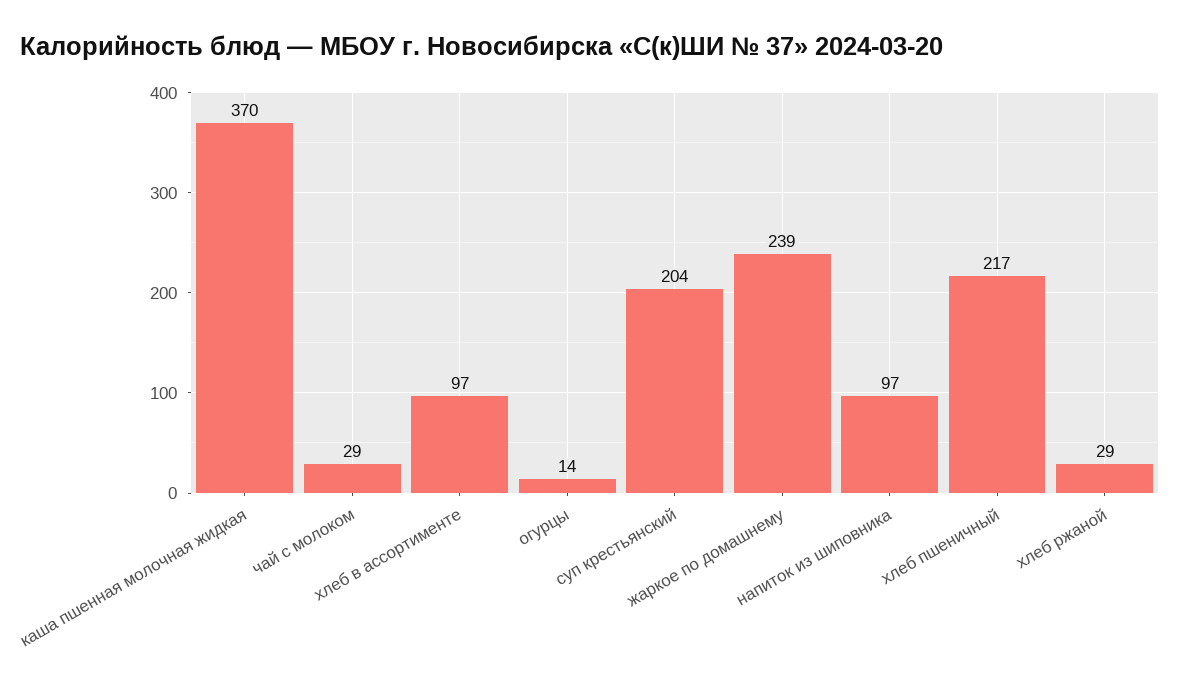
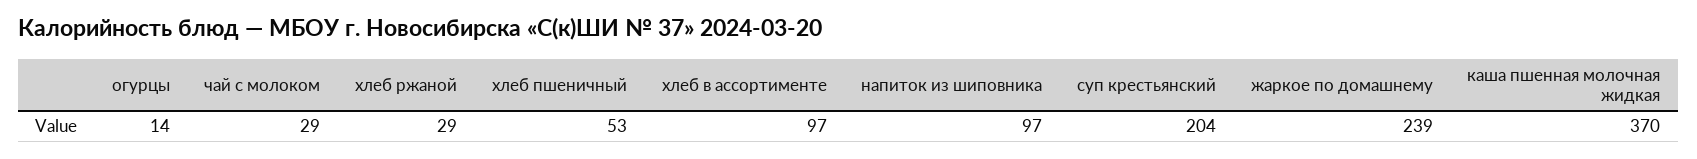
хлеб пшеничный: 217 -> 53

